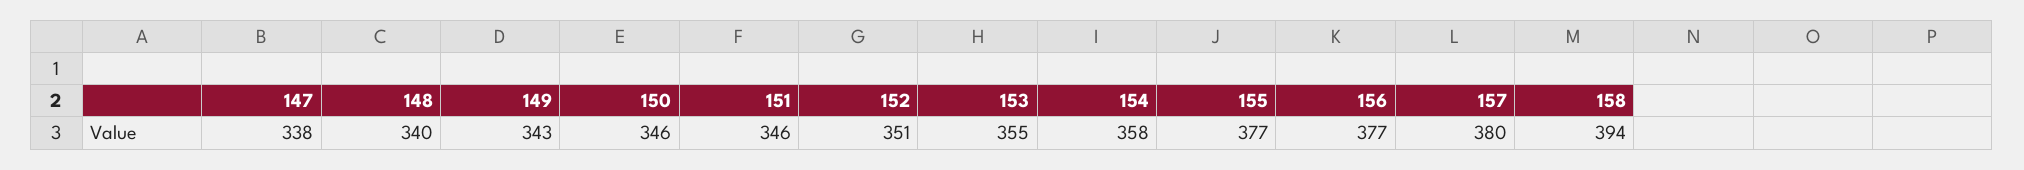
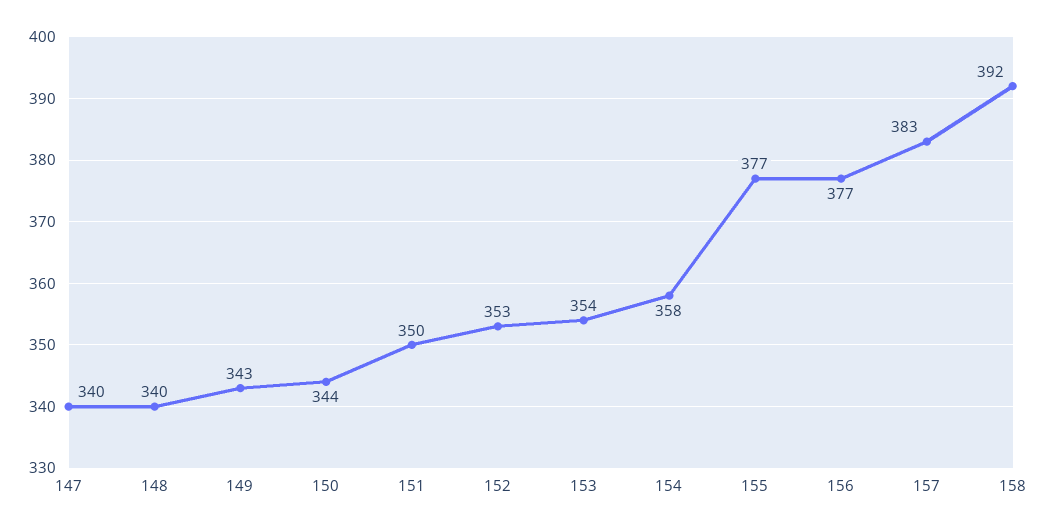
147: 338 -> 340
150: 346 -> 344
151: 346 -> 350
152: 351 -> 353
153: 355 -> 354
157: 380 -> 383
158: 394 -> 392

